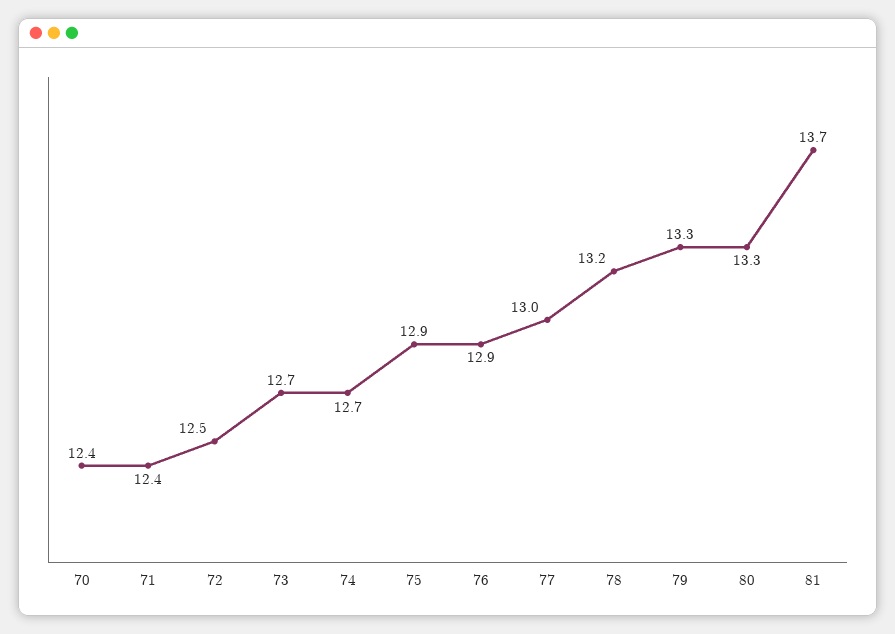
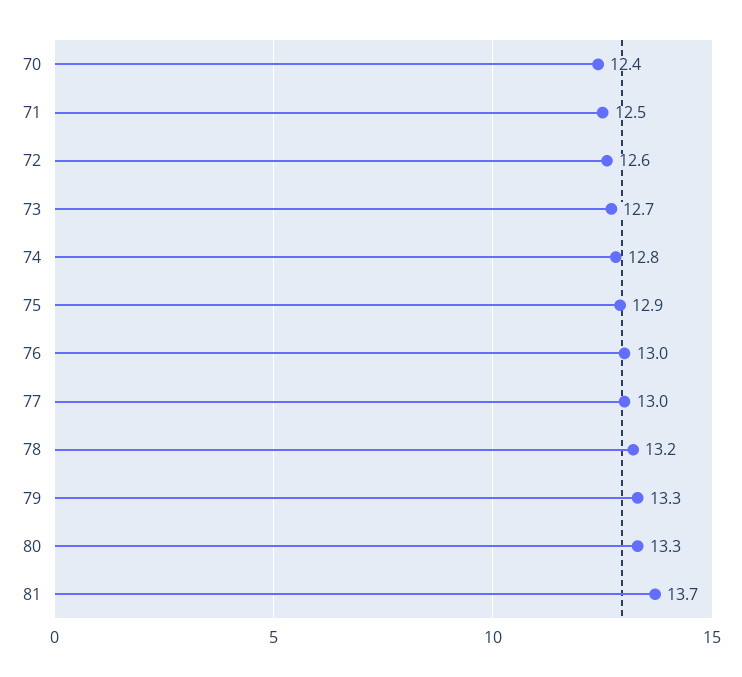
71: 12.4 -> 12.5
72: 12.5 -> 12.6
74: 12.7 -> 12.8
76: 12.9 -> 13

